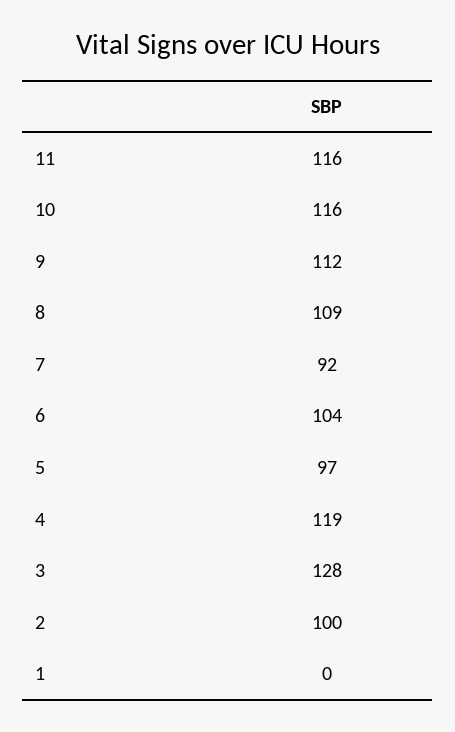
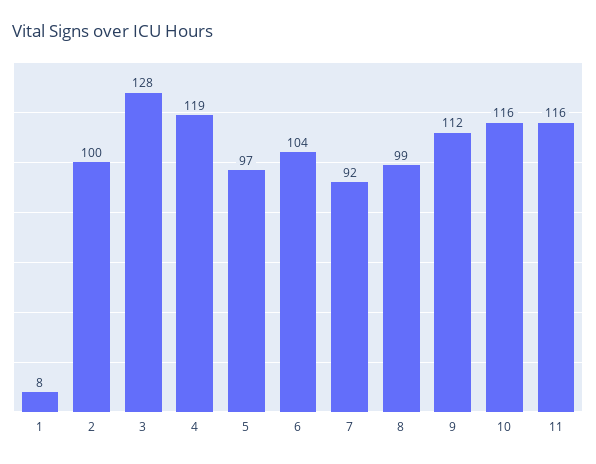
8: 109 -> 99
1: 0 -> 8

